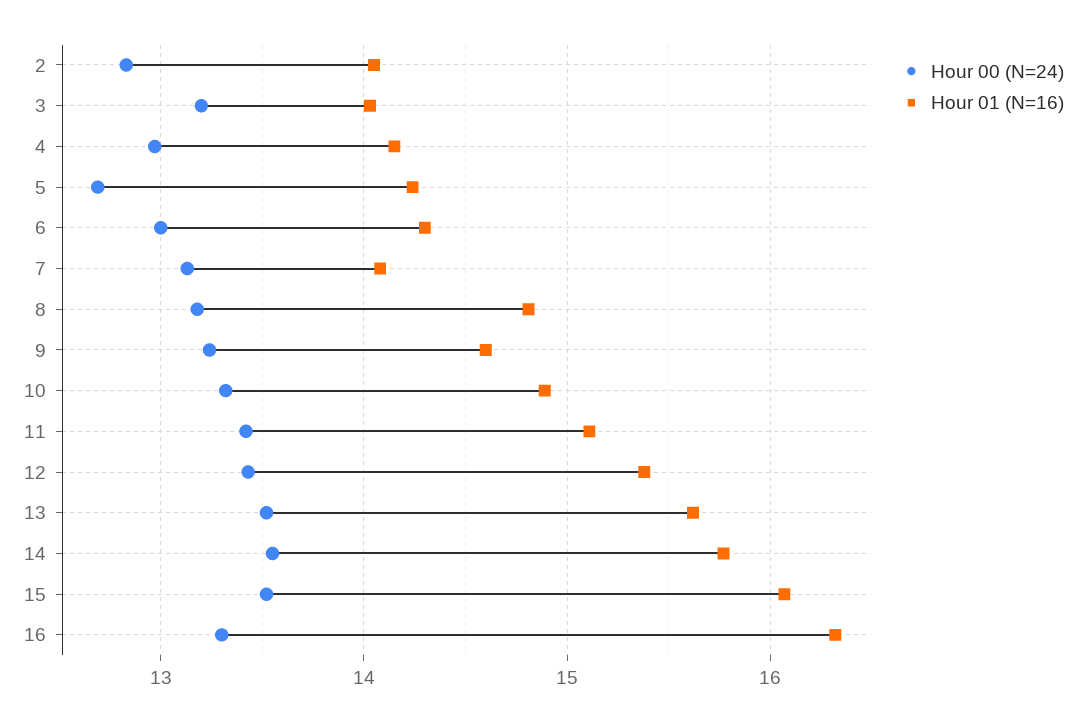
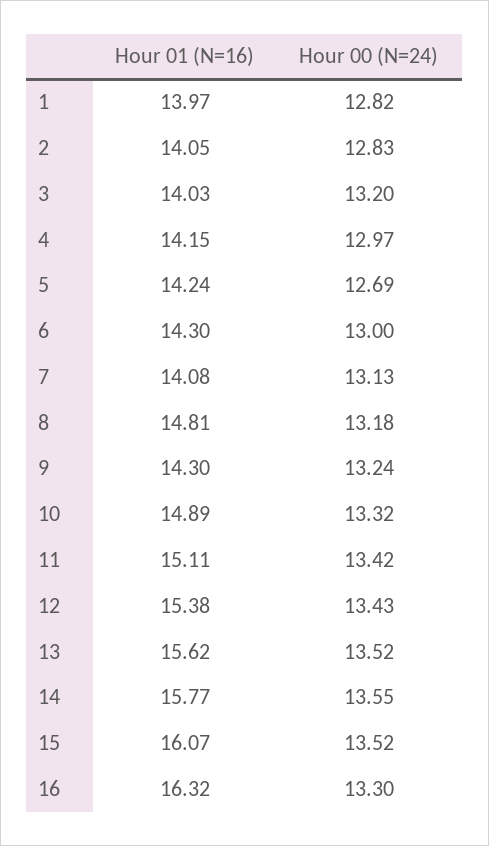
Hour 01 (N=16), 9: 14.6 -> 14.3
Hour 01 (N=16), 1: none -> 13.97
Hour 00 (N=24), 1: none -> 12.82

